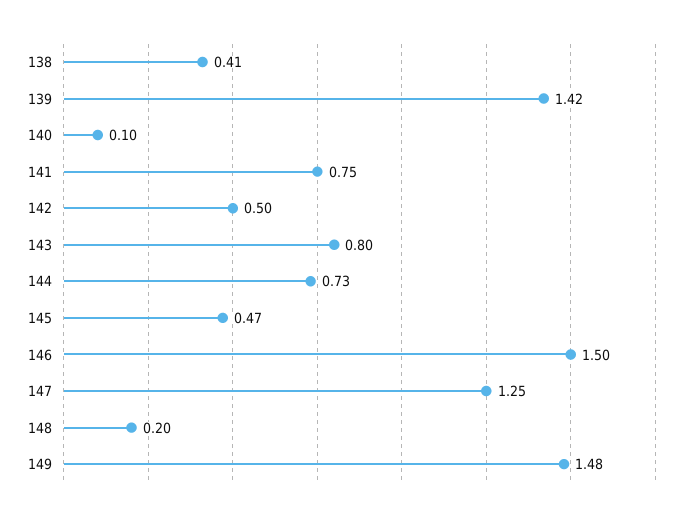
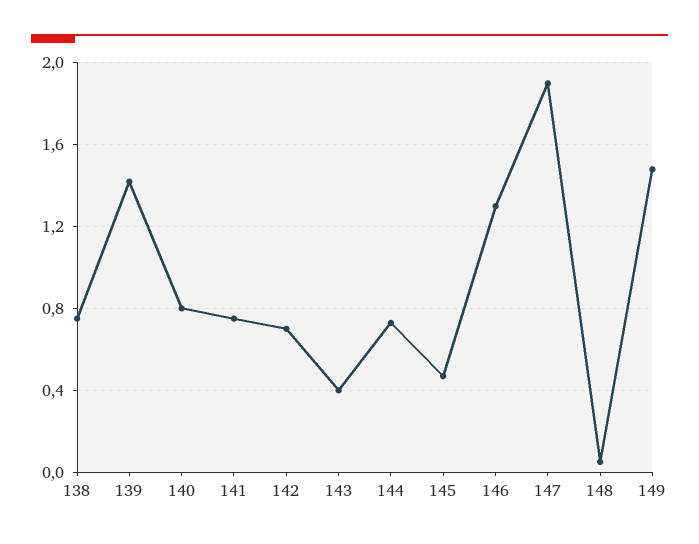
138: 0.41 -> 0.75
140: 0.1 -> 0.8
142: 0.5 -> 0.7
143: 0.8 -> 0.4
146: 1.5 -> 1.3
147: 1.25 -> 1.9
148: 0.2 -> 0.05

